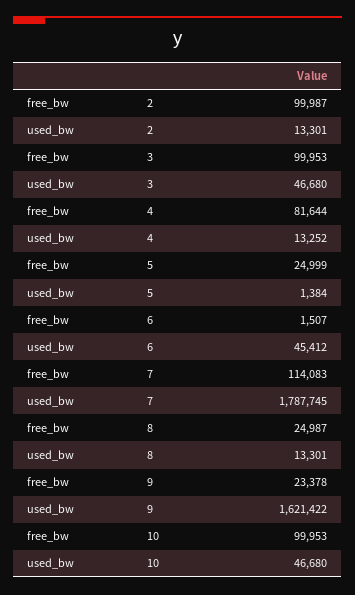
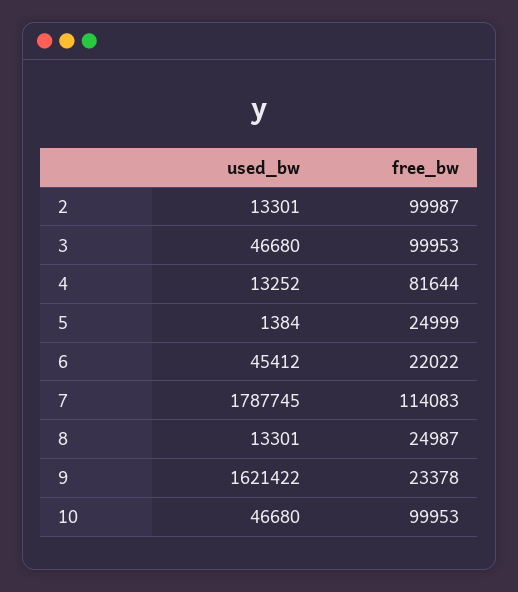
free_bw, 6: 1507 -> 22022

